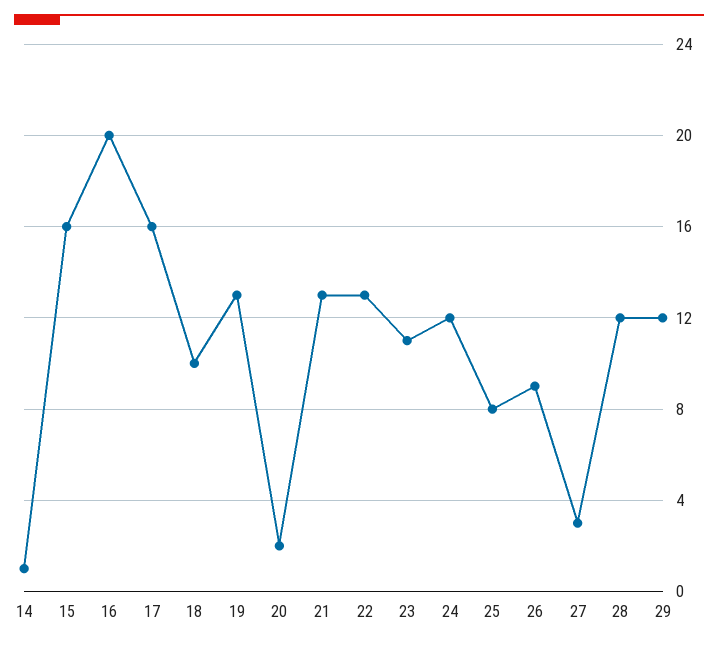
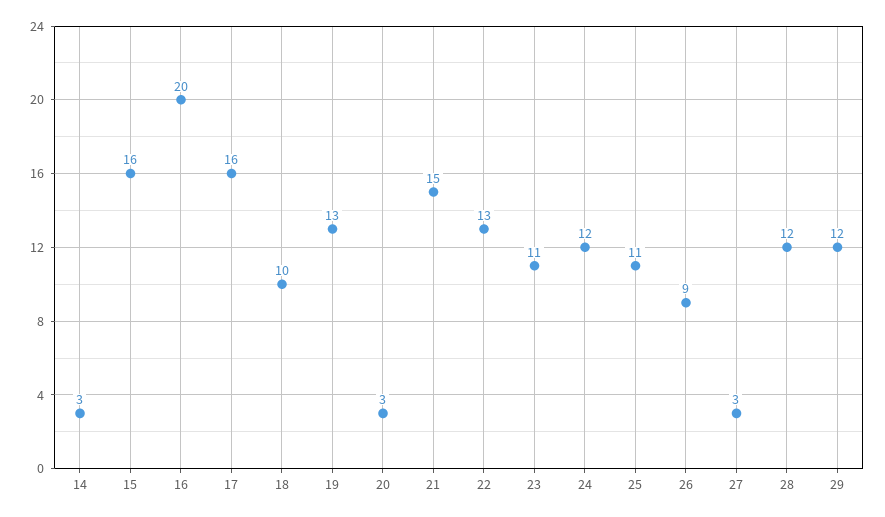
14: 1 -> 3
20: 2 -> 3
21: 13 -> 15
25: 8 -> 11

